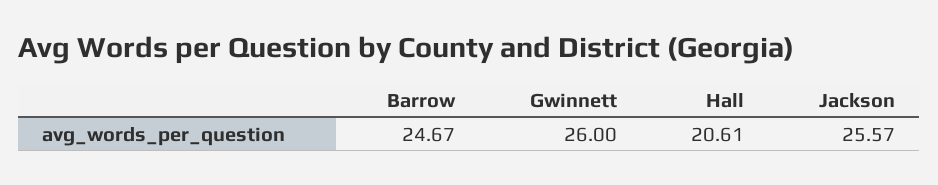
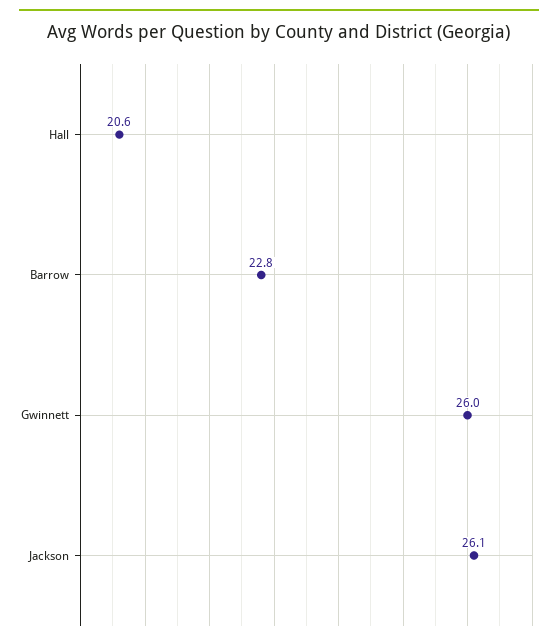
Barrow: 24.67 -> 22.8
Jackson: 25.57 -> 26.1

